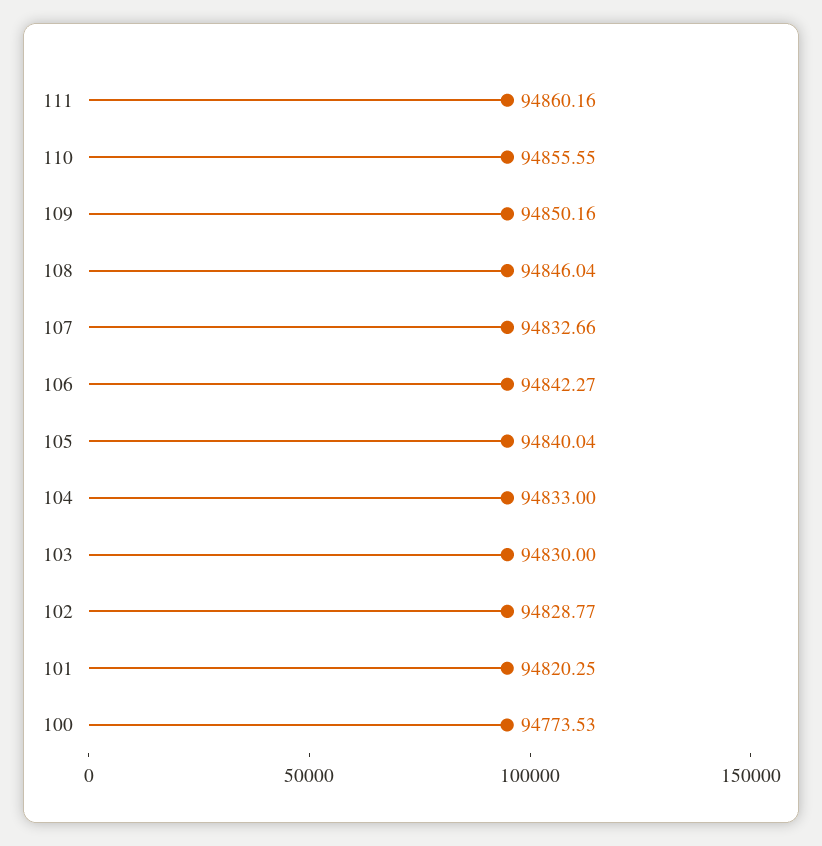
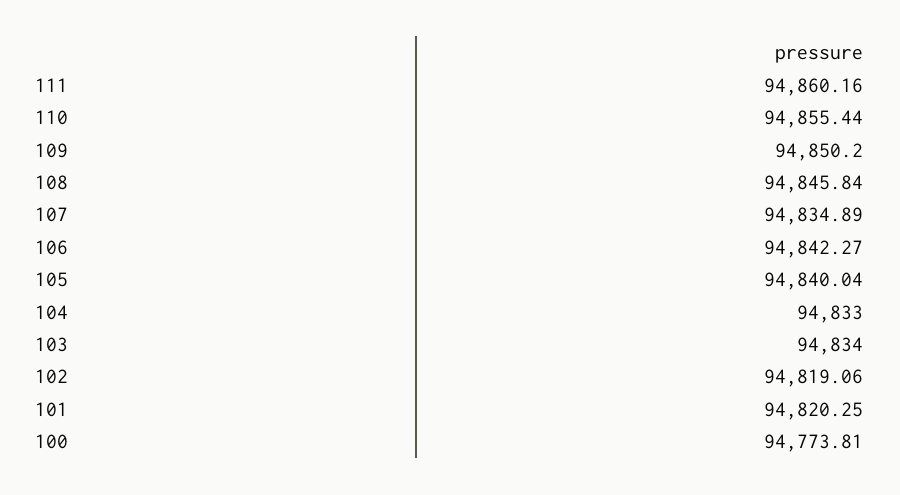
110: 94855.55 -> 94855.44
109: 94850.16 -> 94850.2
108: 94846.04 -> 94845.84
107: 94832.66 -> 94834.89
103: 94830 -> 94834
102: 94828.77 -> 94819.06
100: 94773.53 -> 94773.81

